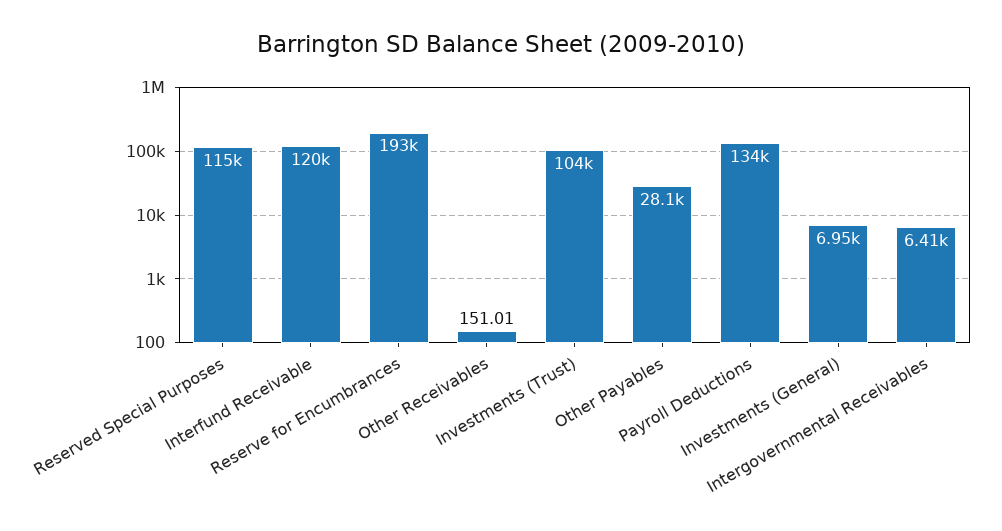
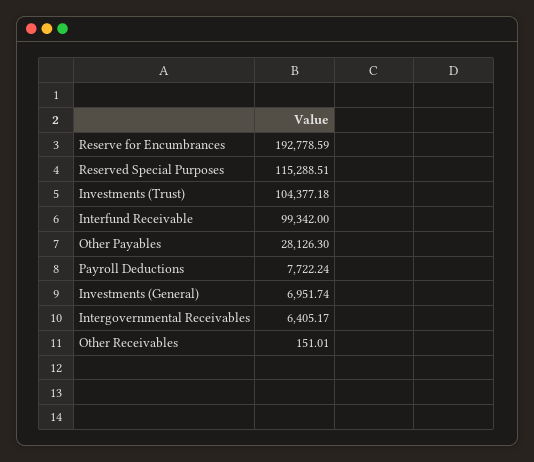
Interfund Receivable: 120000 -> 99342
Payroll Deductions: 134000 -> 7722.24

